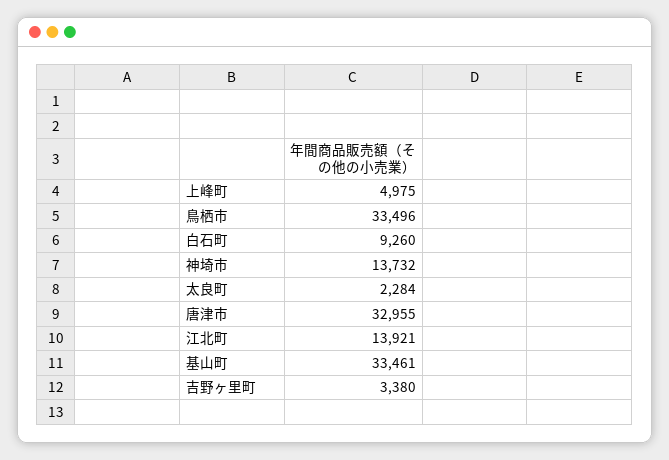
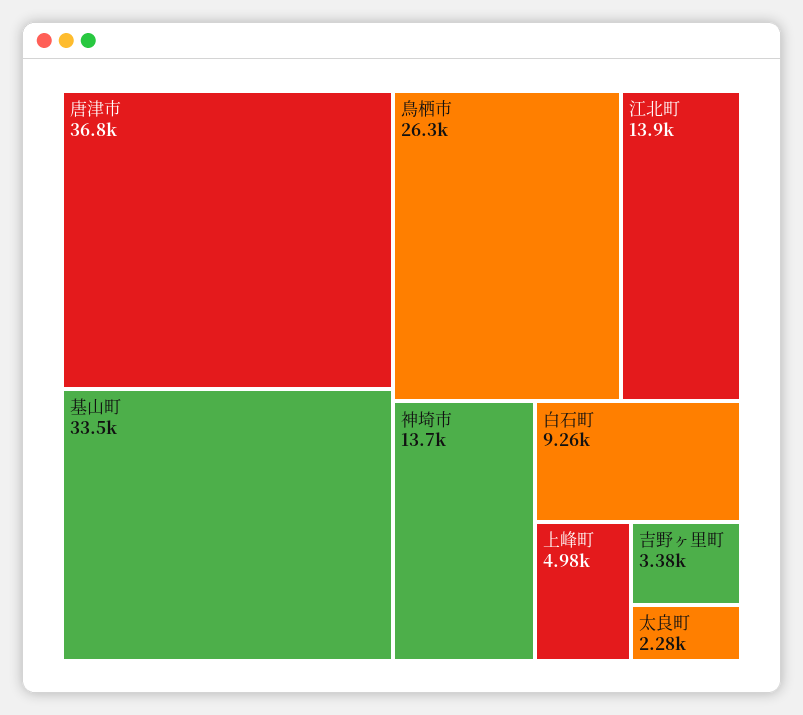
鳥栖市: 33496 -> 26300
唐津市: 32955 -> 36800

